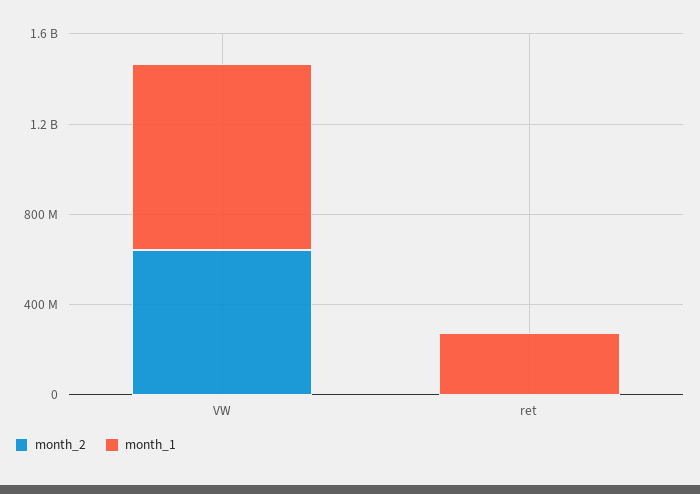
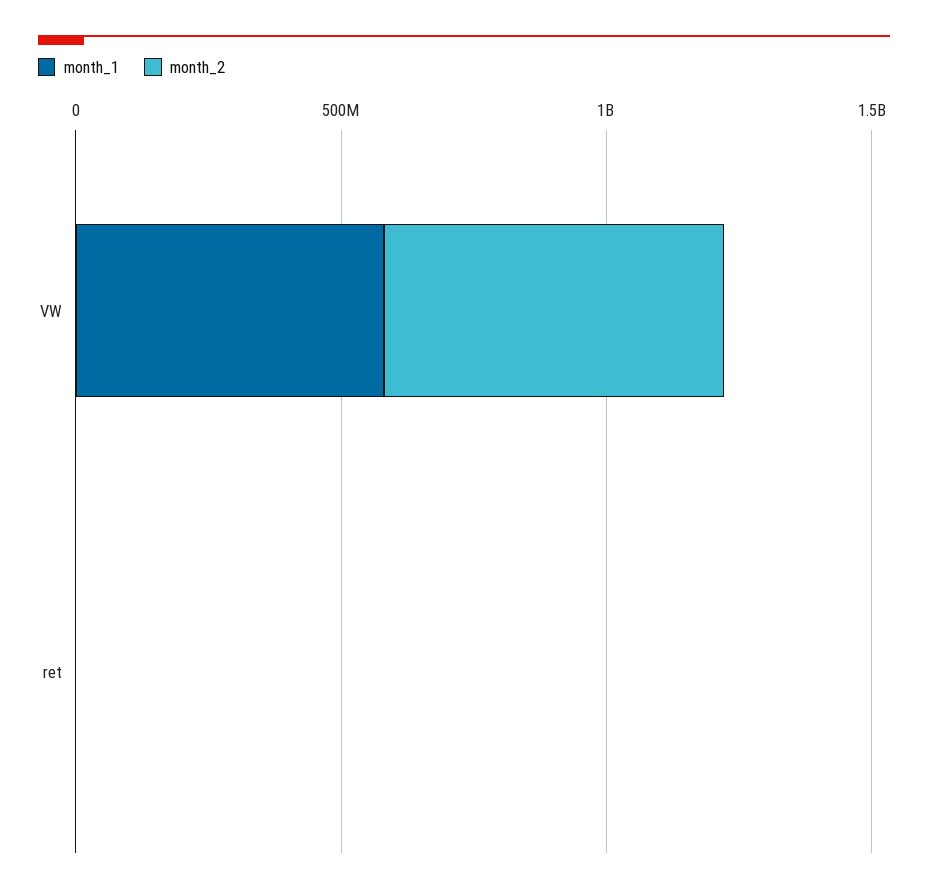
month_1, VW: 800000000 -> 600000000
month_1, ret: 300000000 -> 0

